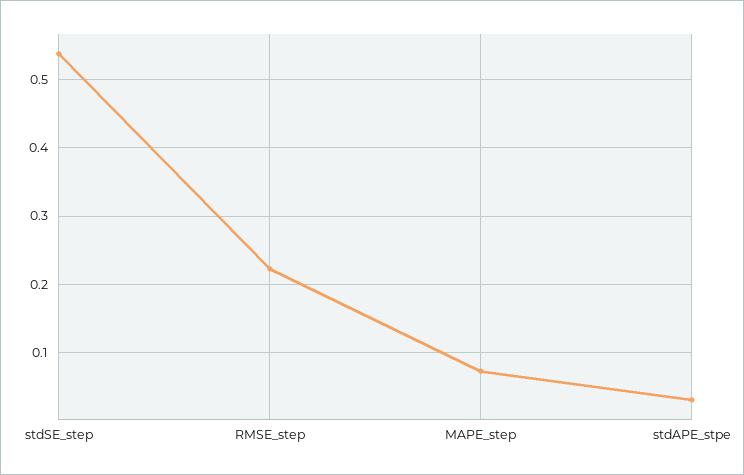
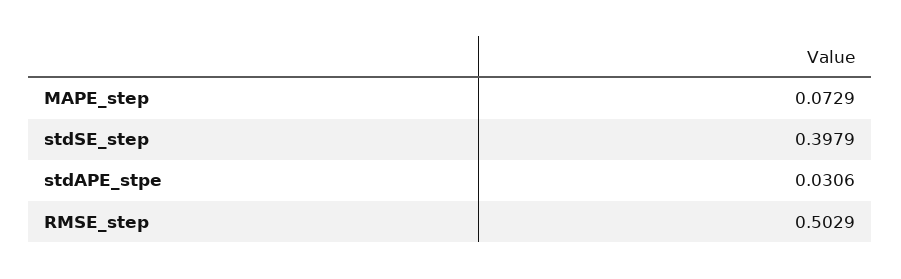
stdSE_step: 0.54 -> 0.3979
RMSE_step: 0.22 -> 0.5029

